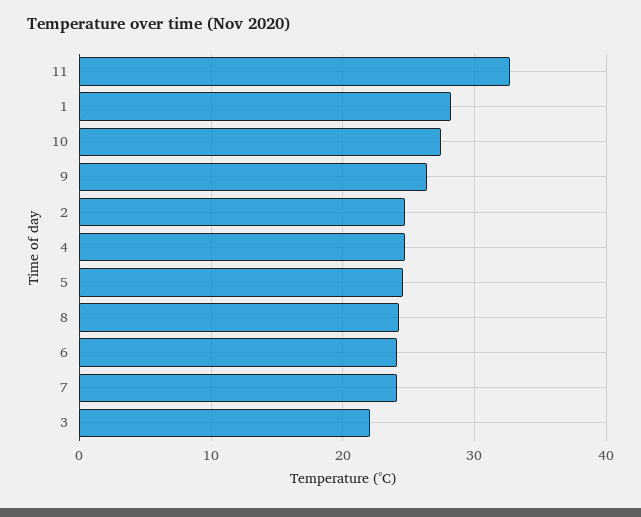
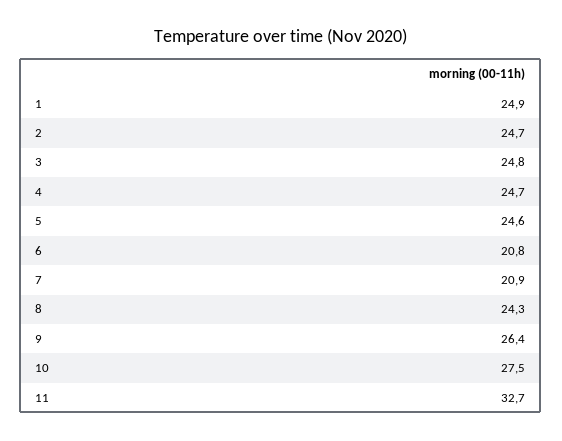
1: 28 -> 24.9
6: 24 -> 20.8
7: 24 -> 20.9
3: 22 -> 24.8

